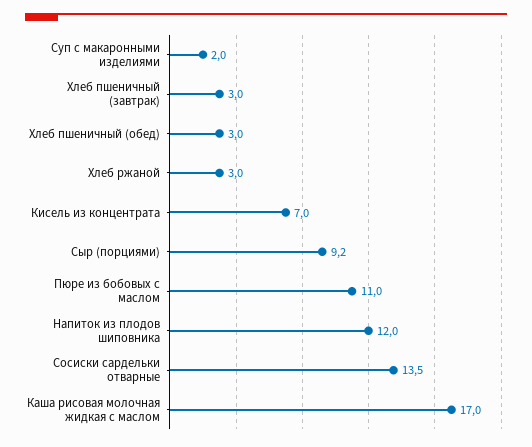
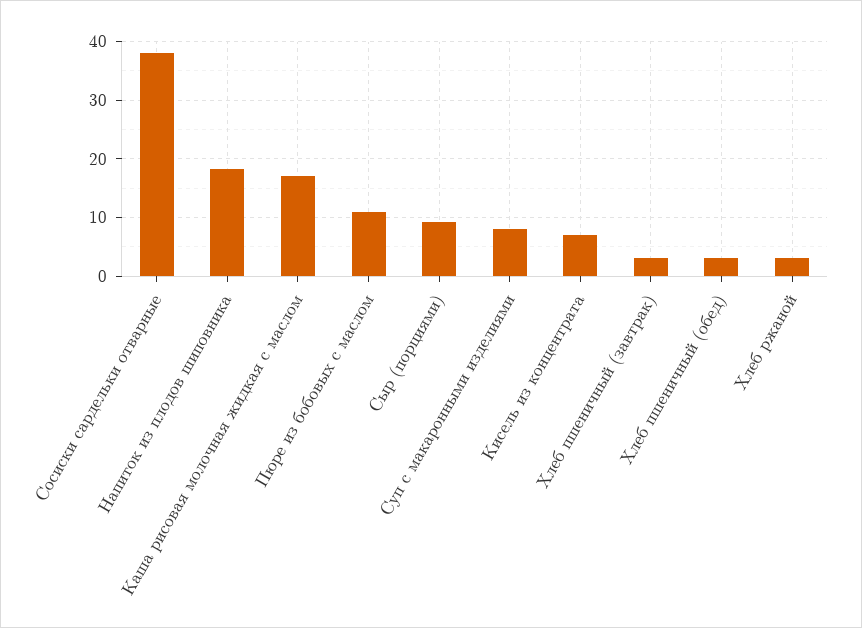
Суп с макаронными изделиями: 2 -> 8
Напиток из плодов шиповника: 12 -> 18
Сосиски сардельки отварные: 13.5 -> 38

